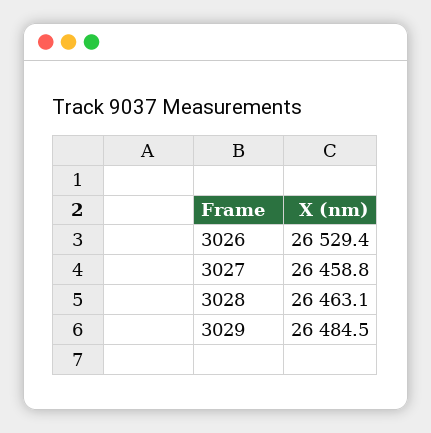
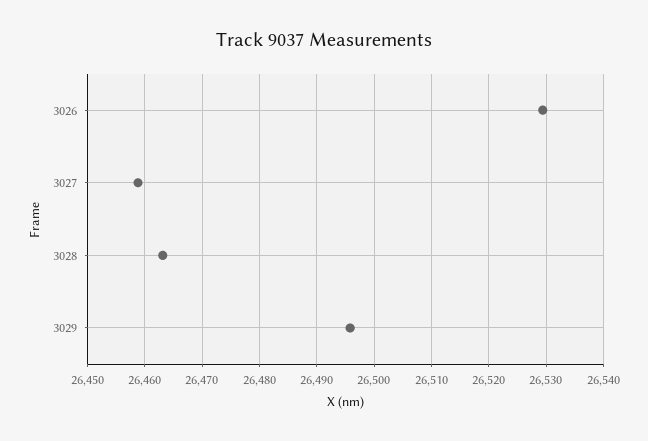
3029: 26484.5 -> 26496

